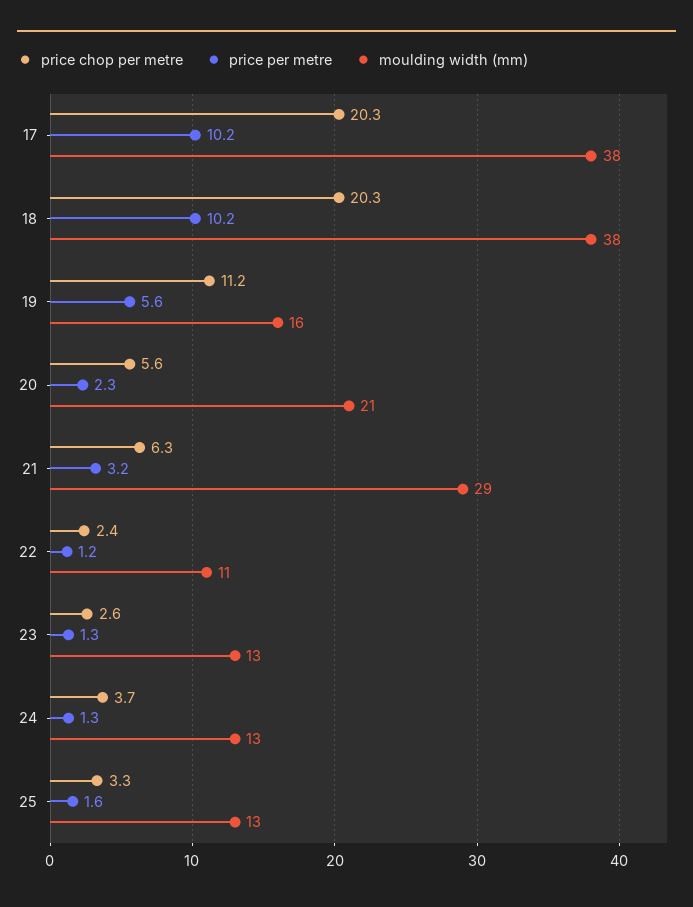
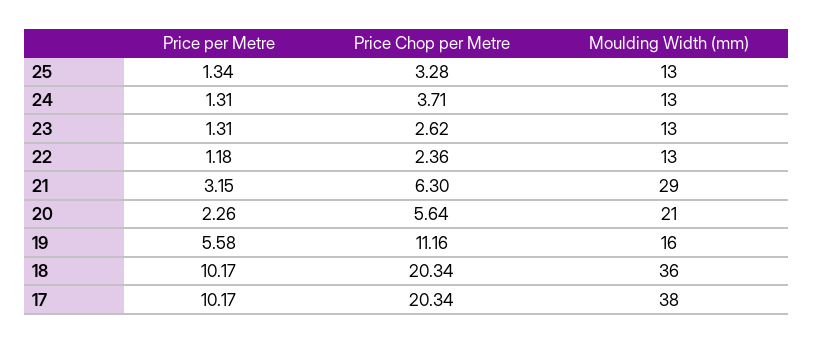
moulding width (mm), 18: 38 -> 36
moulding width (mm), 22: 11 -> 13
price per metre, 25: 1.6 -> 1.34

